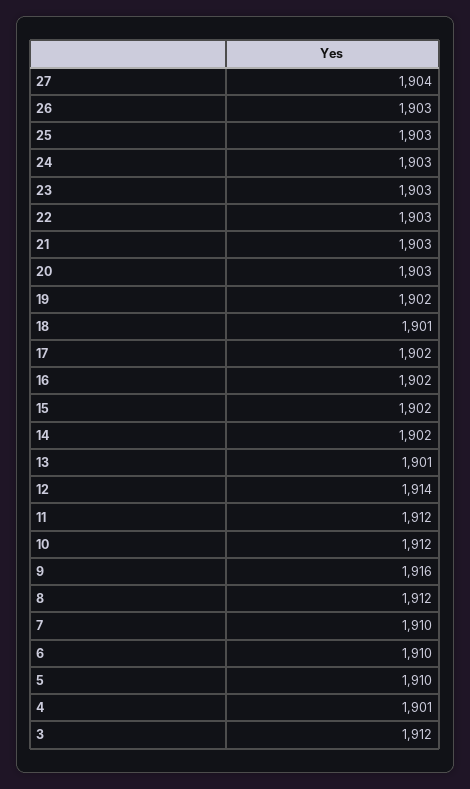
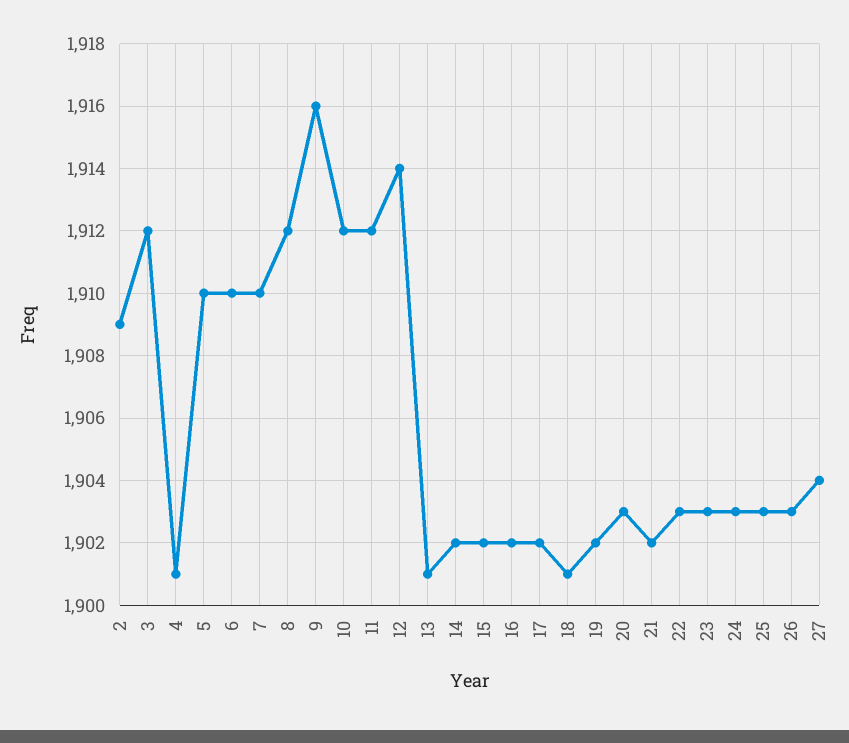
21: 1903 -> 1902
2: none -> 1909

